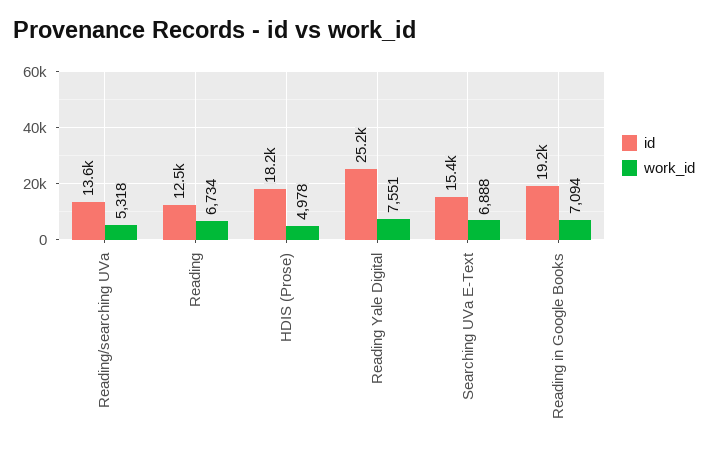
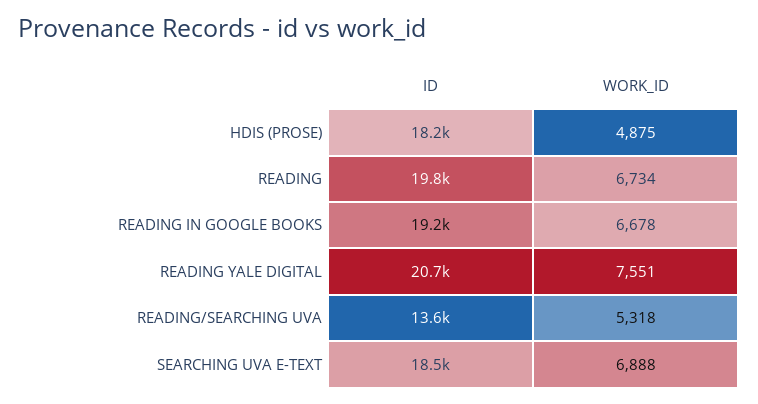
id, Reading: 12500 -> 19800
work_id, HDIS (Prose): 4978 -> 4875
id, Reading Yale Digital: 25200 -> 20700
id, Searching UVa E-Text: 15400 -> 18500
work_id, Reading in Google Books: 7094 -> 6678

